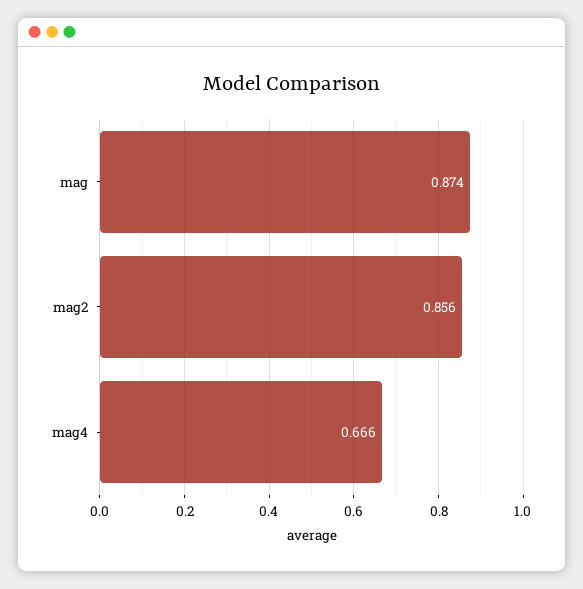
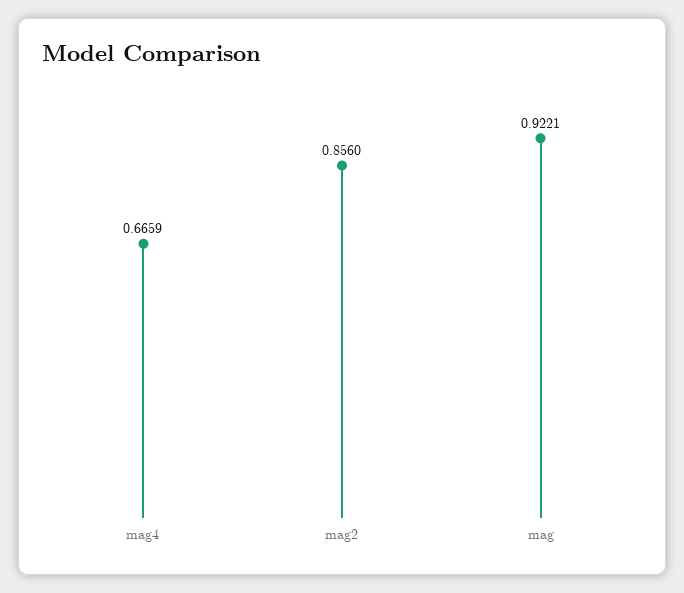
mag: 0.874 -> 0.9221

